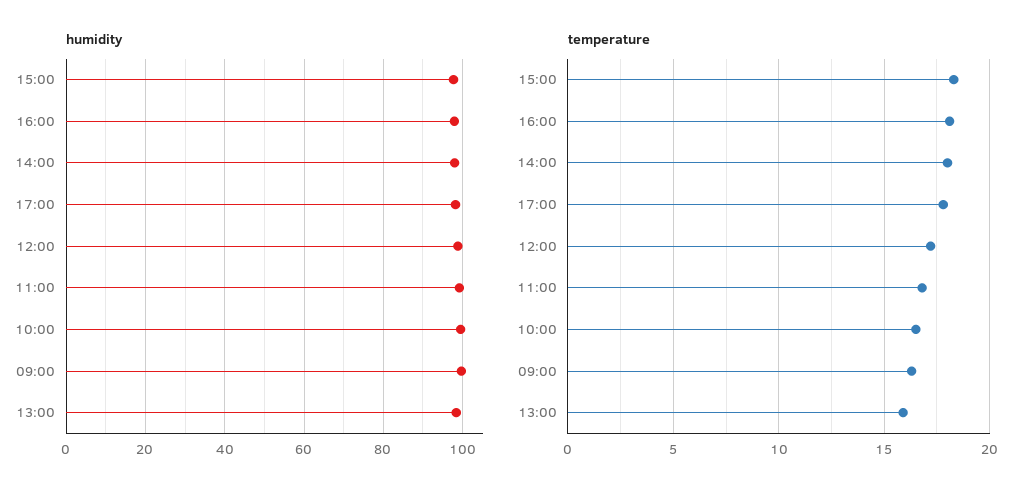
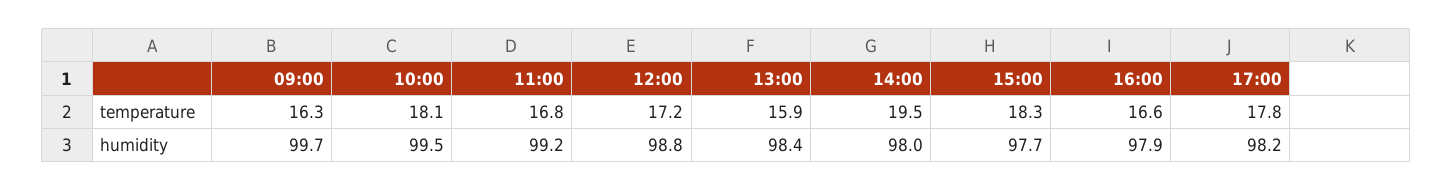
temperature, 16:00: 18 -> 16.6
temperature, 14:00: 18 -> 19.5
temperature, 10:00: 16.5 -> 18.1

